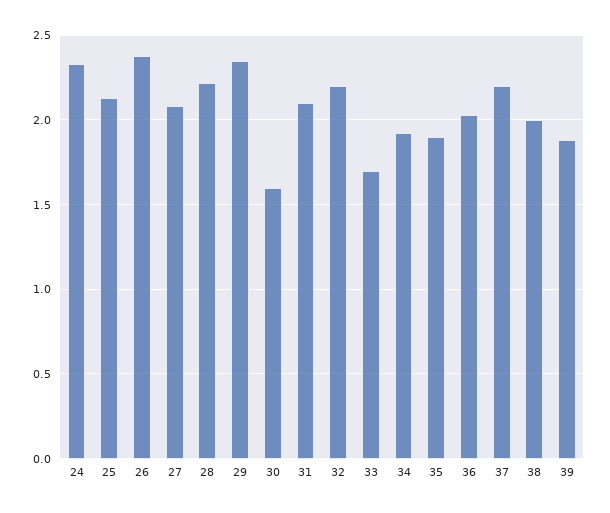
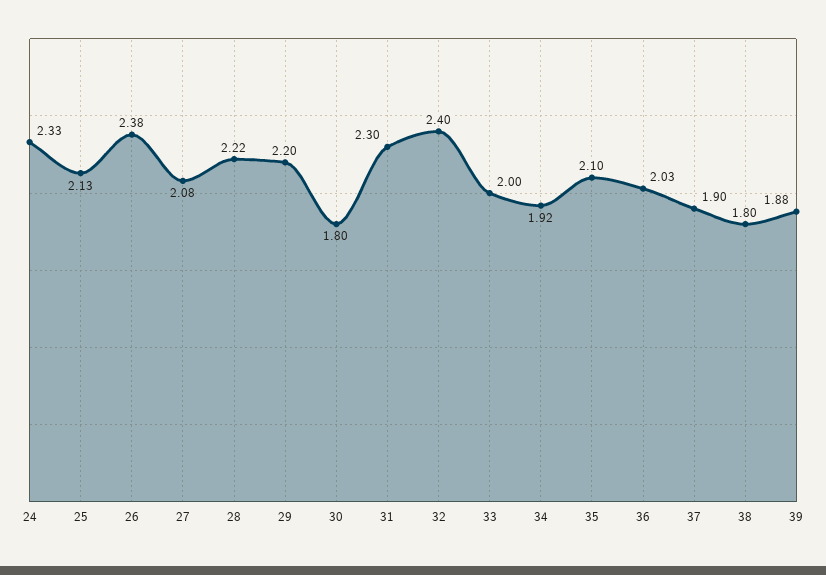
29: 2.35 -> 2.2
30: 1.6 -> 1.8
31: 2.1 -> 2.3
32: 2.2 -> 2.4
33: 1.7 -> 2
35: 1.9 -> 2.1
37: 2.2 -> 1.9
38: 2 -> 1.8

